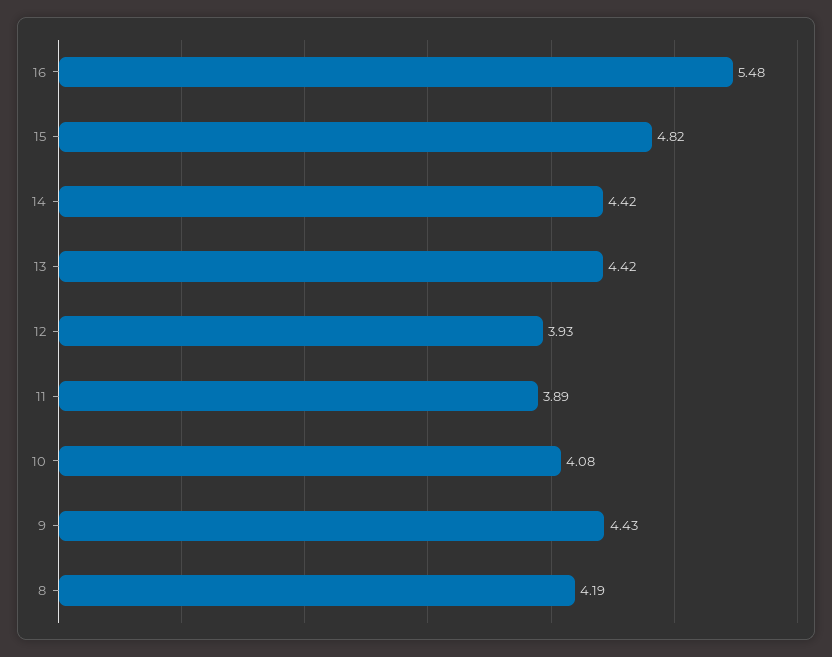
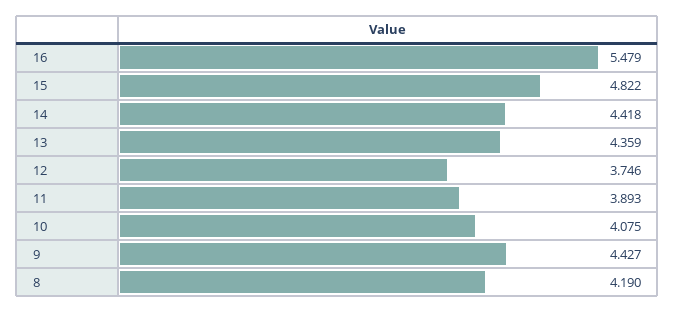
13: 4.42 -> 4.359
12: 3.93 -> 3.746

